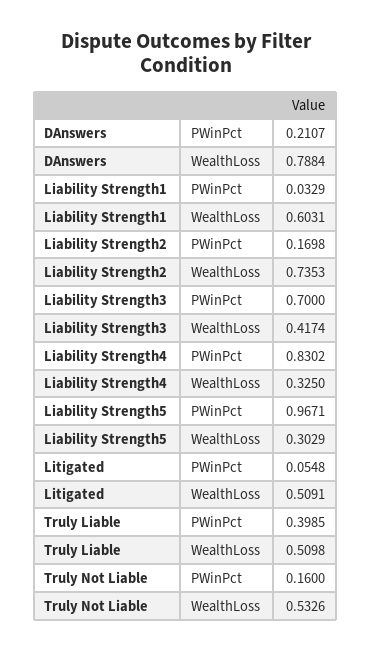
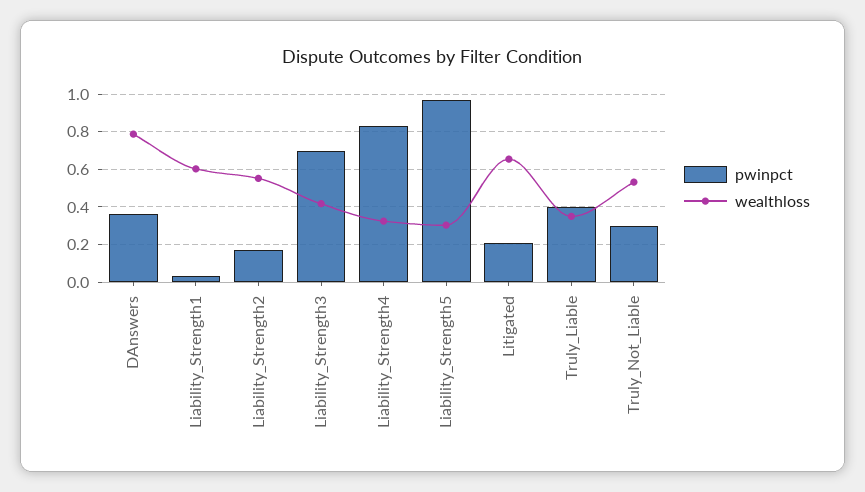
PWinPct, DAnswers: 0.2107 -> 0.35
WealthLoss, Liability Strength2: 0.7353 -> 0.55
PWinPct, Litigated: 0.0548 -> 0.2
WealthLoss, Litigated: 0.5091 -> 0.65
WealthLoss, Truly Liable: 0.5098 -> 0.35
PWinPct, Truly Not Liable: 0.16 -> 0.3

